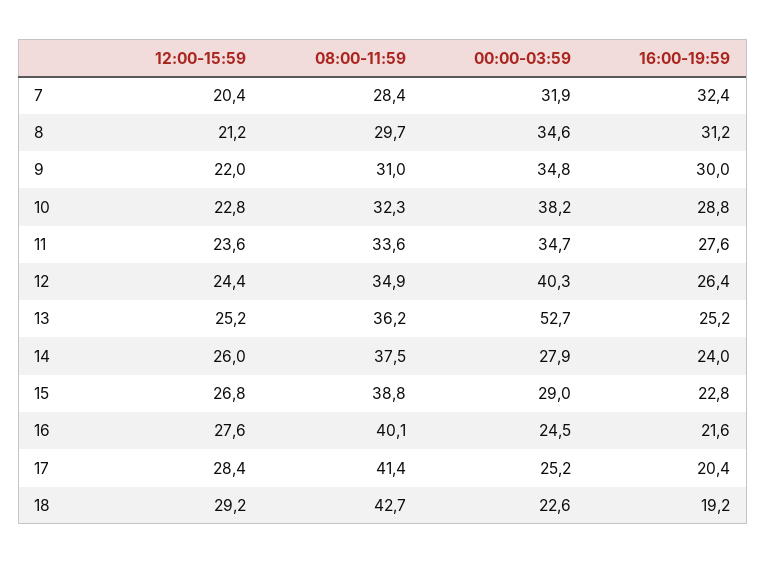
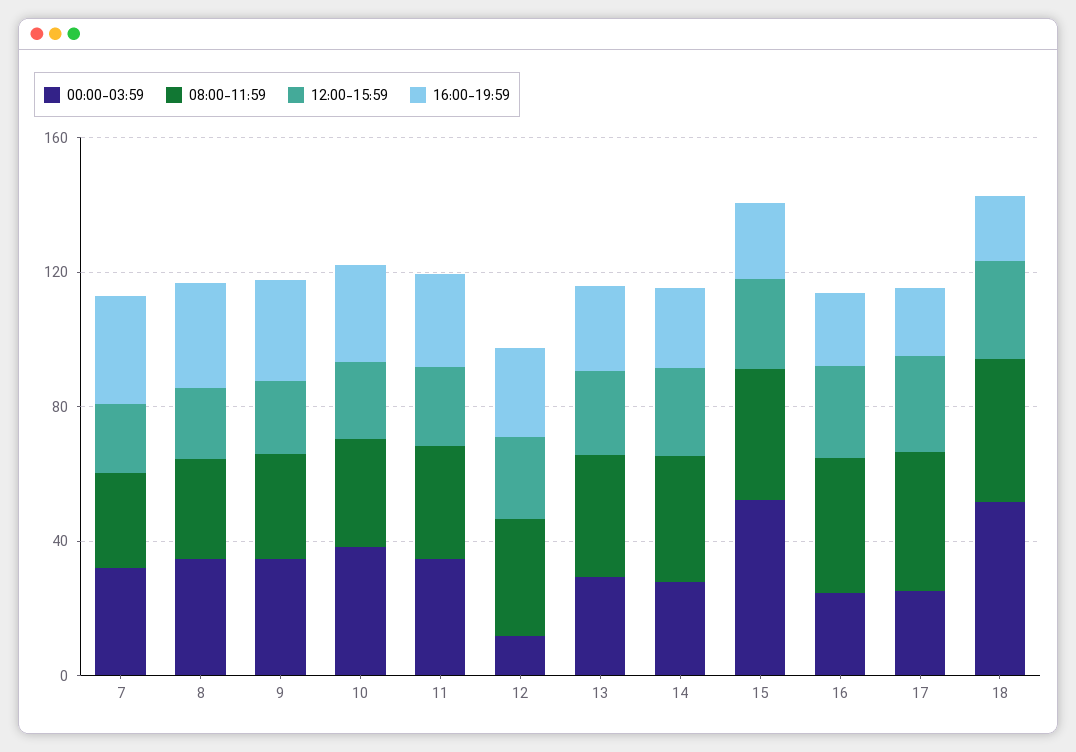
00:00-03:59, 12: 40.3 -> 10
00:00-03:59, 13: 52.7 -> 30
00:00-03:59, 15: 29 -> 50
00:00-03:59, 18: 22.6 -> 50

